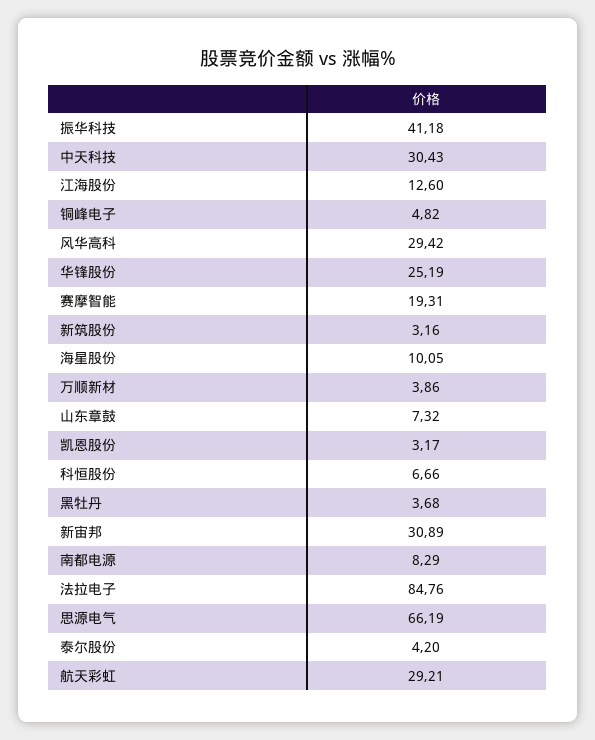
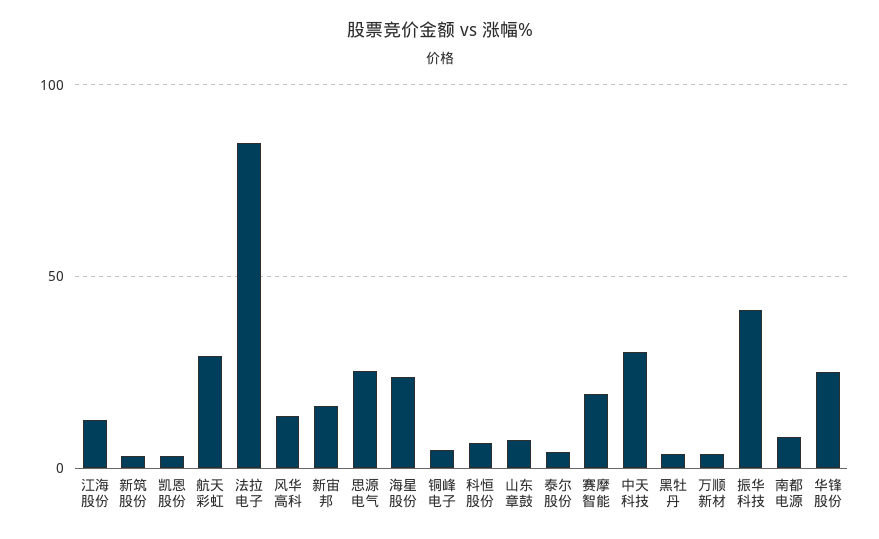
风华高科: 29.42 -> 15
海星股份: 10.05 -> 25
新宙邦: 30.89 -> 15
思源电气: 66.19 -> 25

